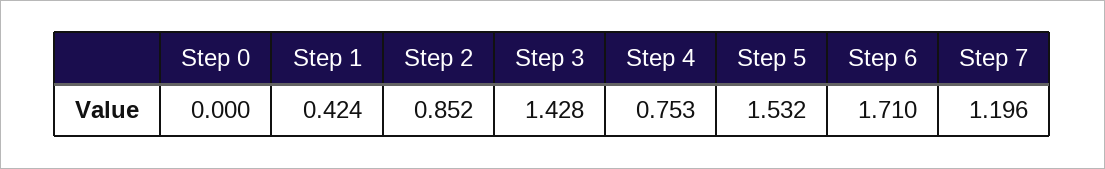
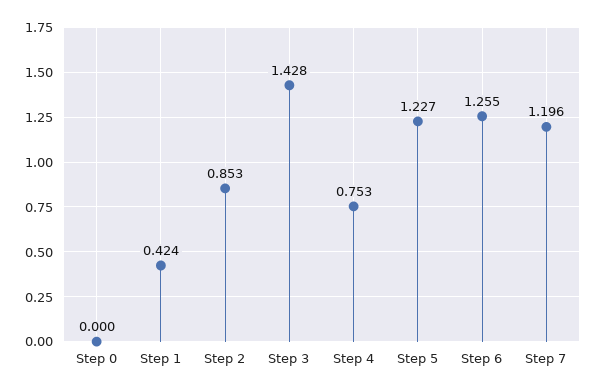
Step 2: 0.852 -> 0.853
Step 5: 1.532 -> 1.227
Step 6: 1.71 -> 1.255

